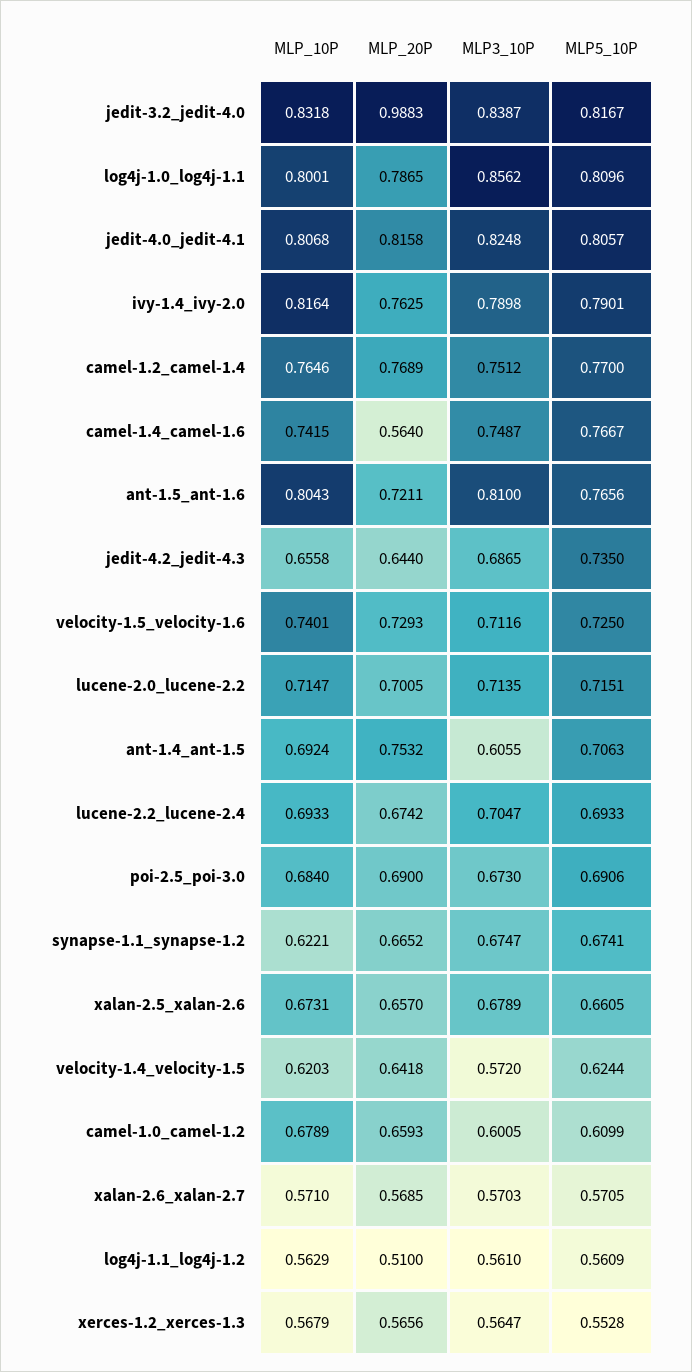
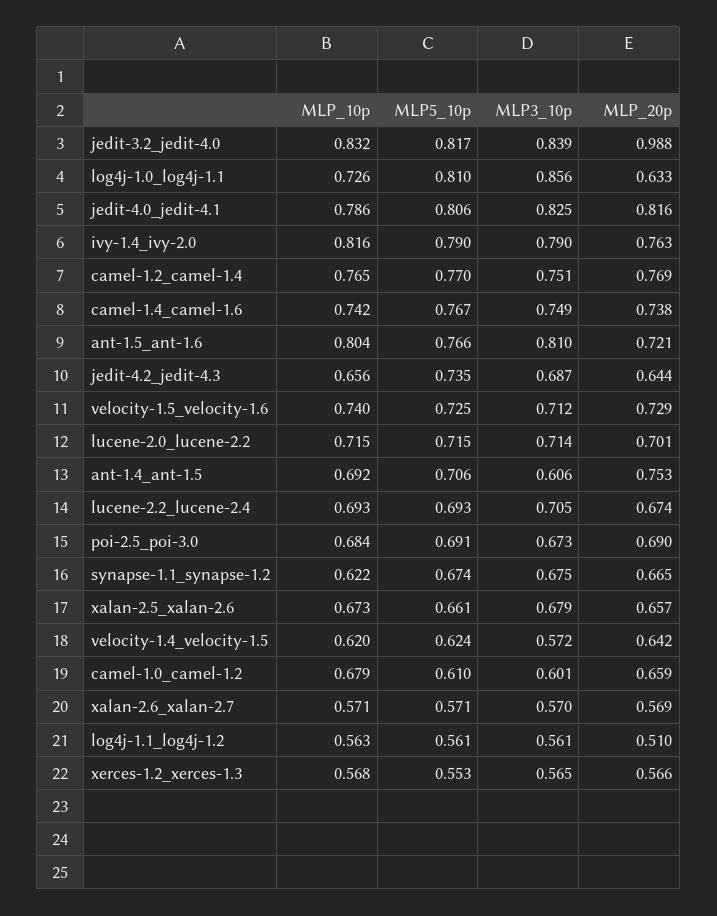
MLP_10P, log4j-1.0_log4j-1.1: 0.8001 -> 0.726
MLP_20P, log4j-1.0_log4j-1.1: 0.7865 -> 0.633
MLP_10P, jedit-4.0_jedit-4.1: 0.8068 -> 0.786
MLP_20P, camel-1.4_camel-1.6: 0.564 -> 0.738

